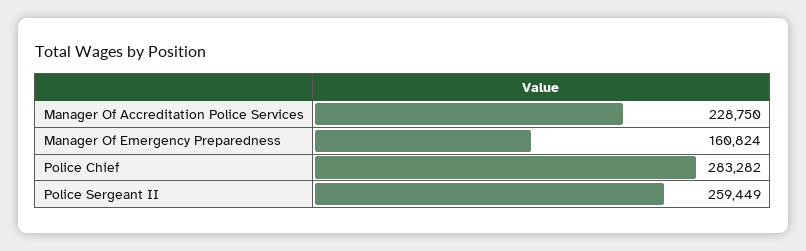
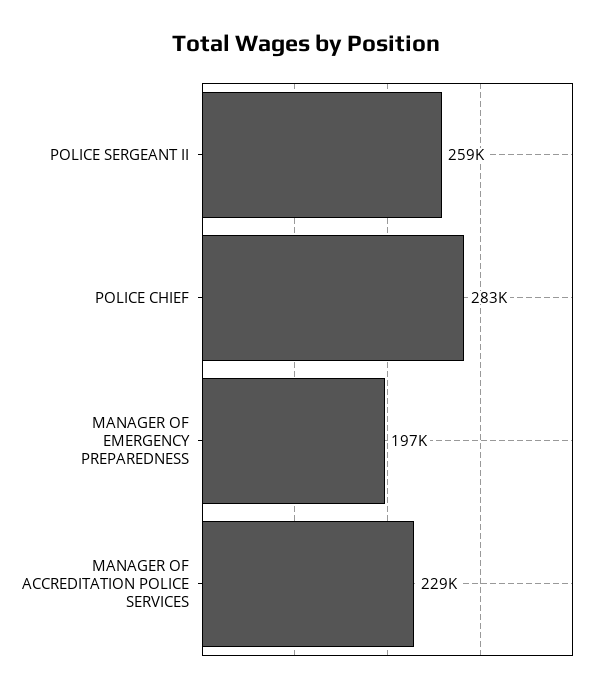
Manager Of Emergency Preparedness: 160824 -> 197000

